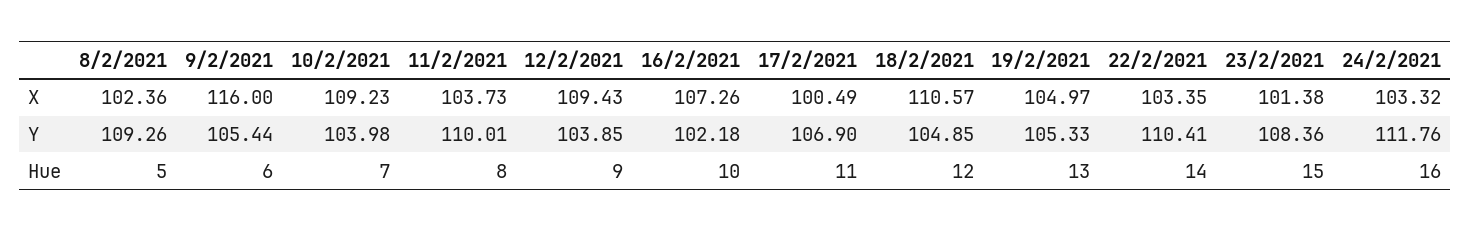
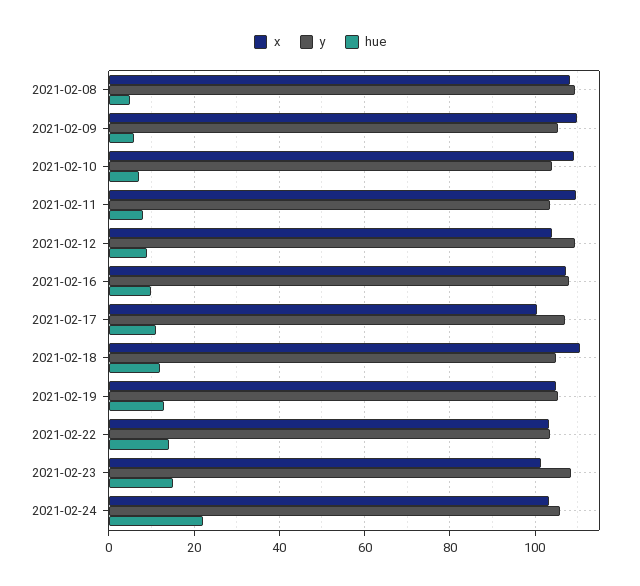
X, 8/2/2021: 102.36 -> 108
X, 9/2/2021: 116 -> 110
X, 11/2/2021: 103.73 -> 110
X, 12/2/2021: 109.43 -> 104
Y, 11/2/2021: 110.01 -> 104
Y, 12/2/2021: 103.85 -> 110
Y, 16/2/2021: 102.18 -> 108
Y, 22/2/2021: 110.41 -> 104
Y, 24/2/2021: 111.76 -> 106
Hue, 24/2/2021: 16 -> 22

